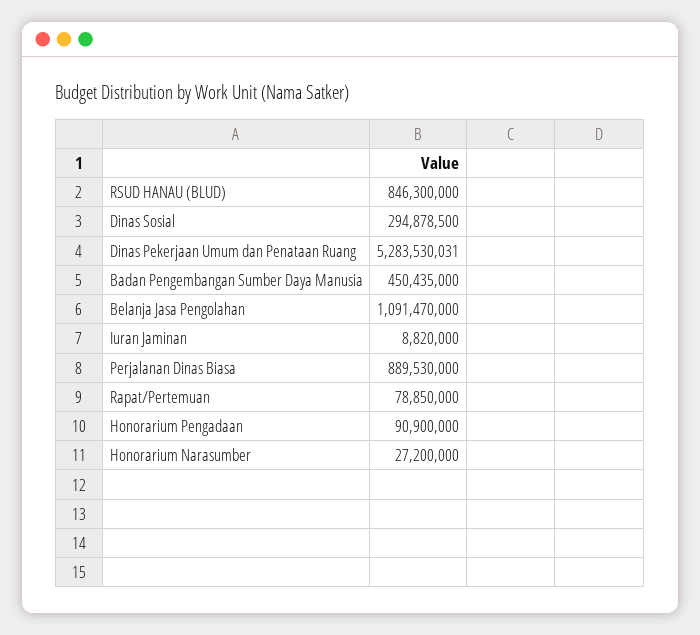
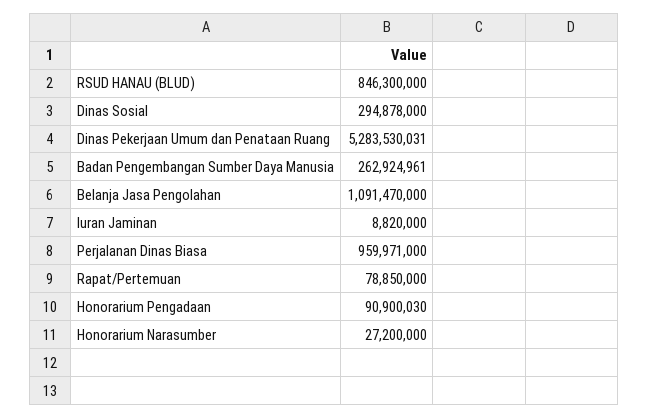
Dinas Sosial: 294878500 -> 294878000
Badan Pengembangan Sumber Daya Manusia: 450435000 -> 262924961
Perjalanan Dinas Biasa: 889530000 -> 959971000
Honorarium Pengadaan: 90900000 -> 90900030

